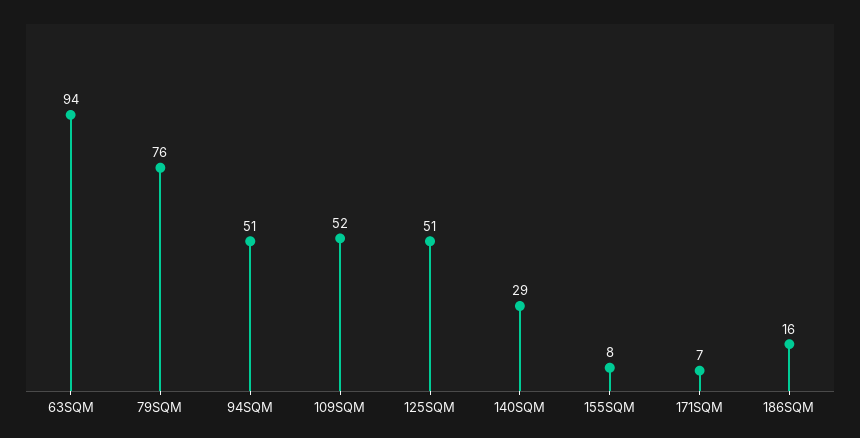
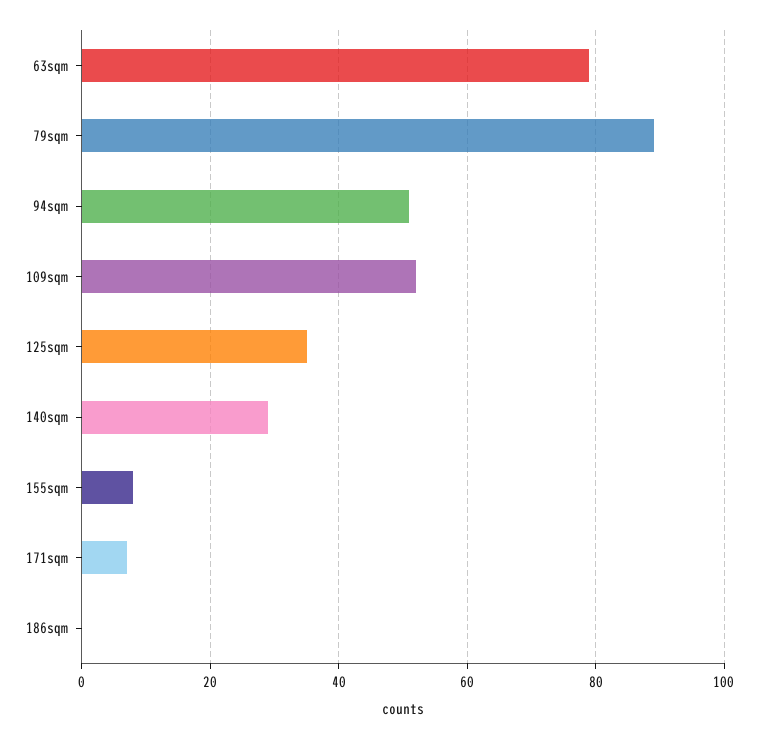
63SQM: 94 -> 80
79SQM: 76 -> 90
125SQM: 51 -> 35
186SQM: 16 -> 0

